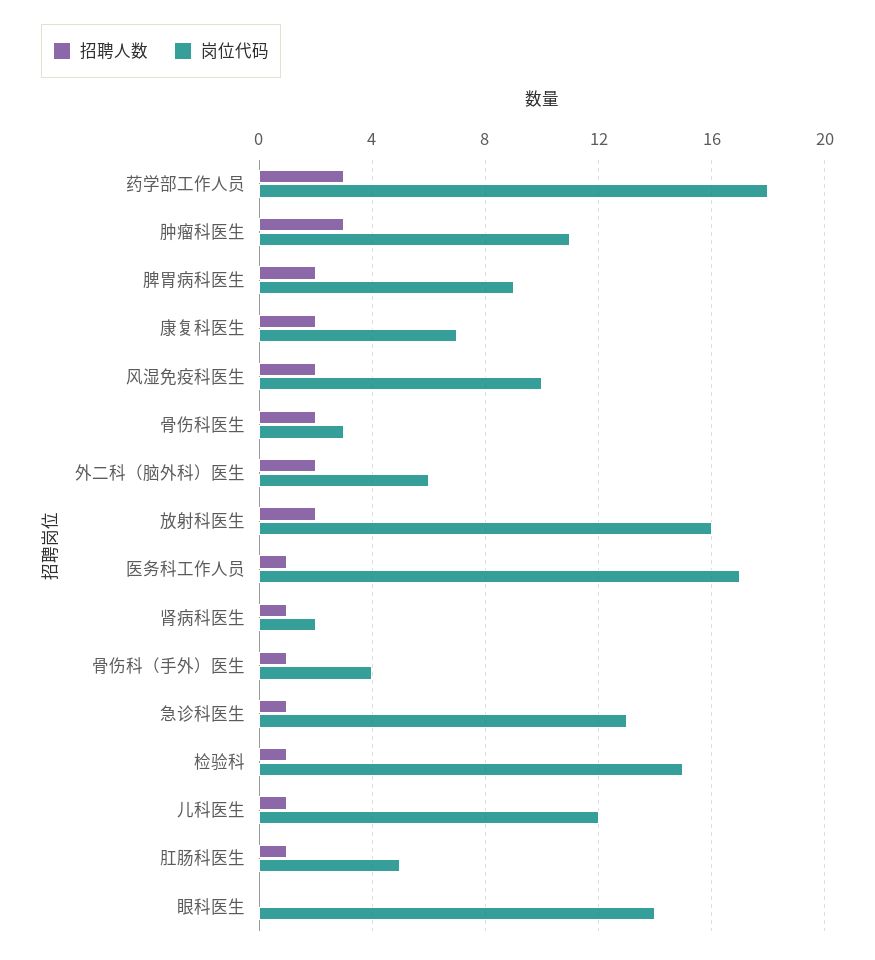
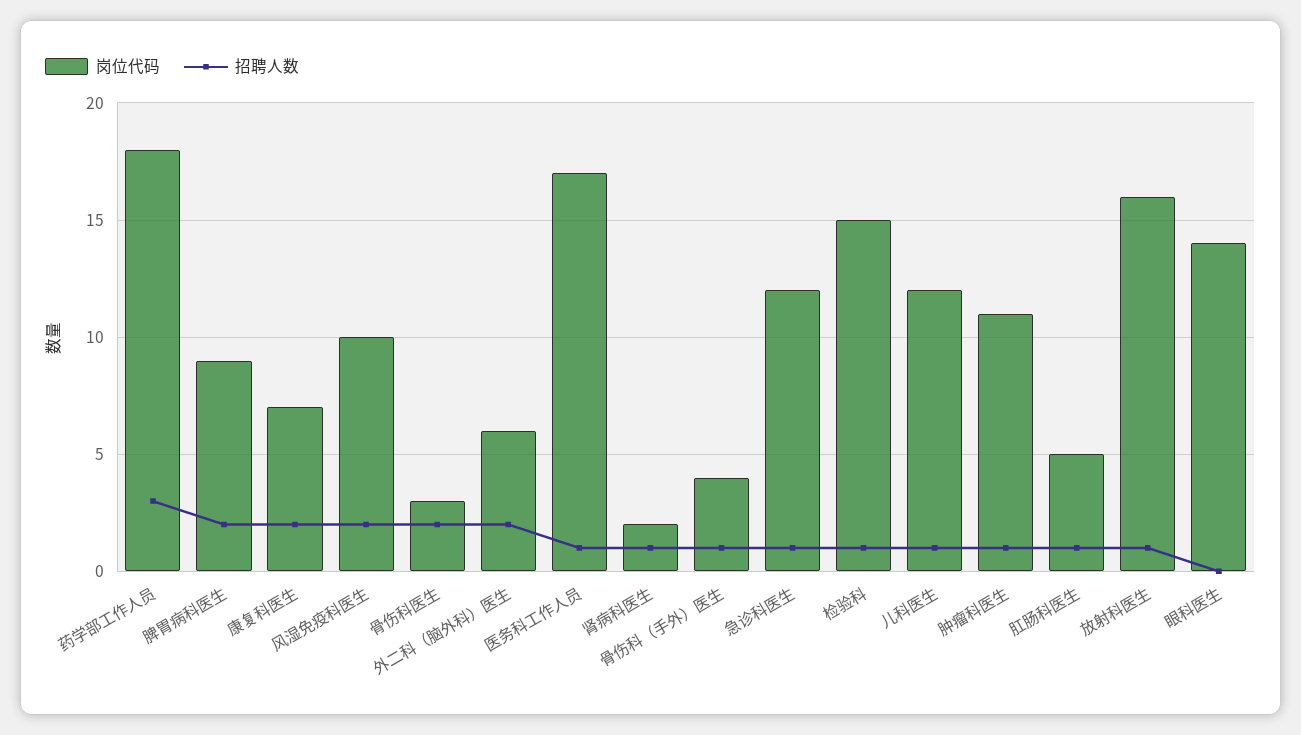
招聘人数, 肿瘤科医生: 3 -> 1
招聘人数, 放射科医生: 2 -> 1
岗位代码, 急诊科医生: 13 -> 12

